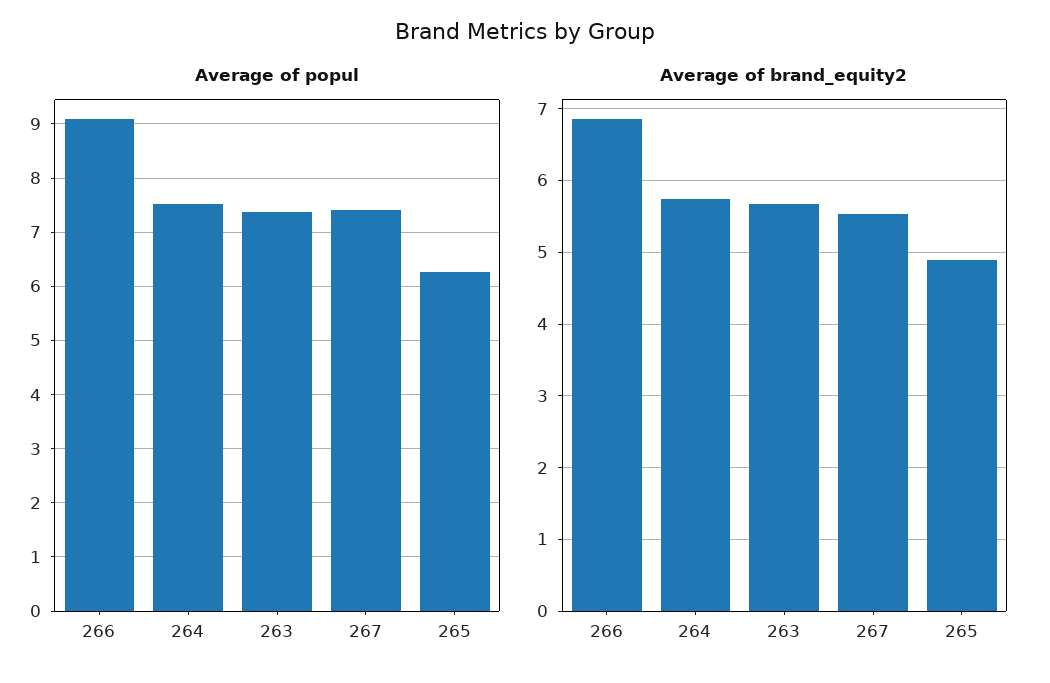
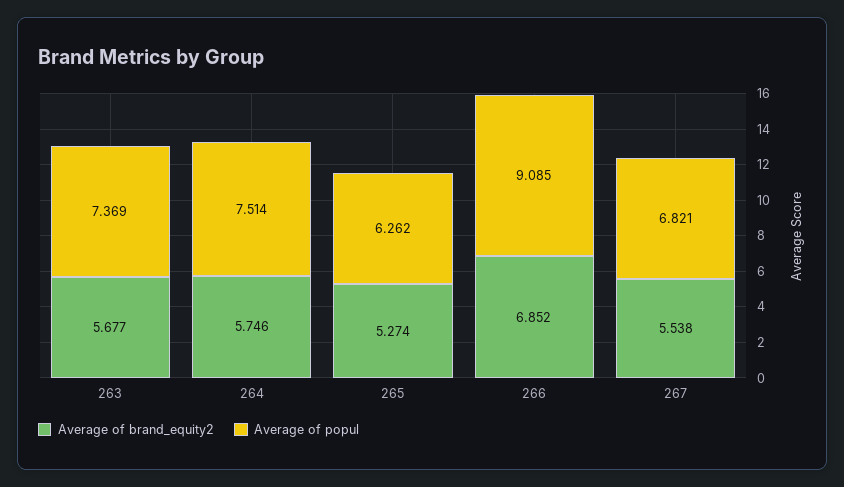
Average of popul, 267: 7.4 -> 6.821
Average of brand_equity2, 265: 4.9 -> 5.274

